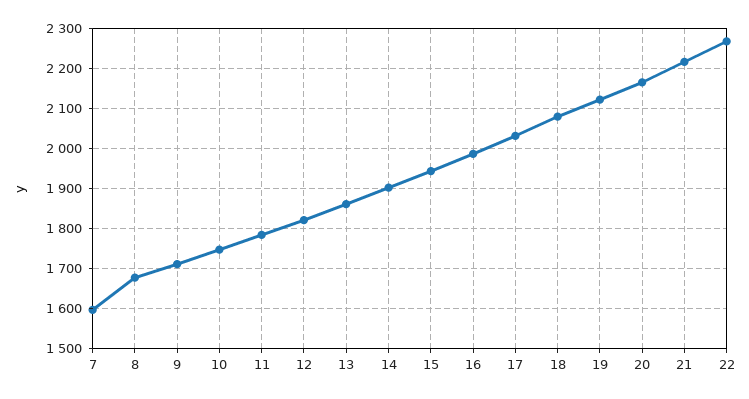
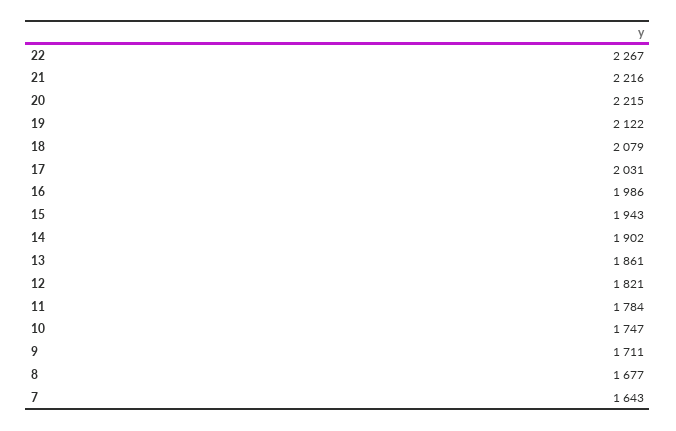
7: 1600 -> 1643
20: 2160 -> 2215

